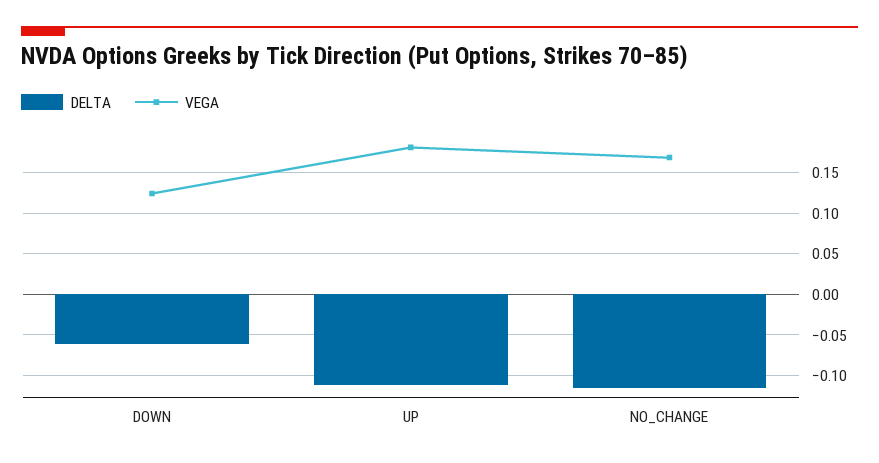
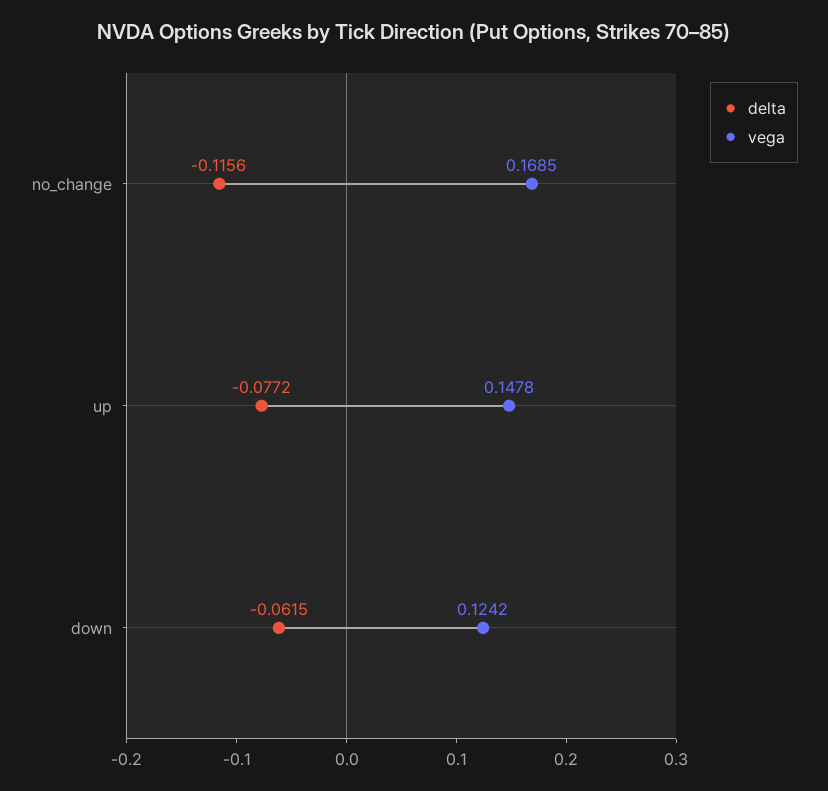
DELTA, UP: -0.11 -> -0.0772
VEGA, UP: 0.18 -> 0.1478

